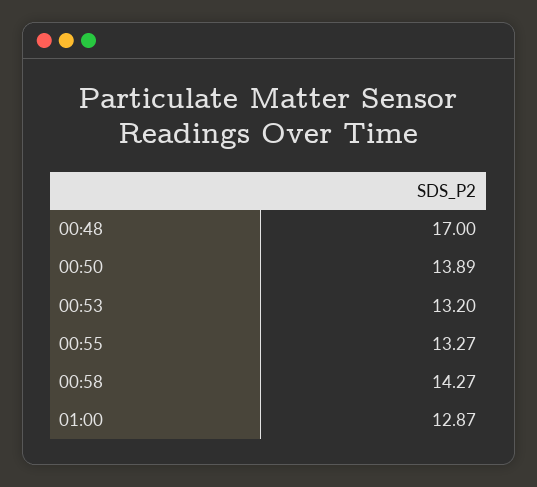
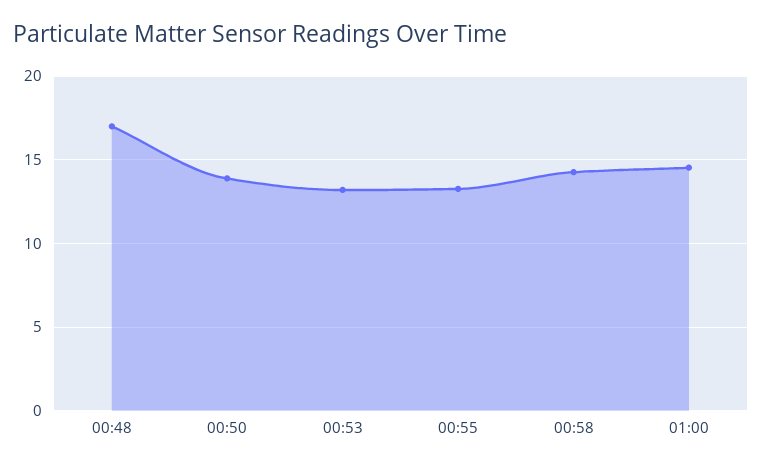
01:00: 12.87 -> 14.5

